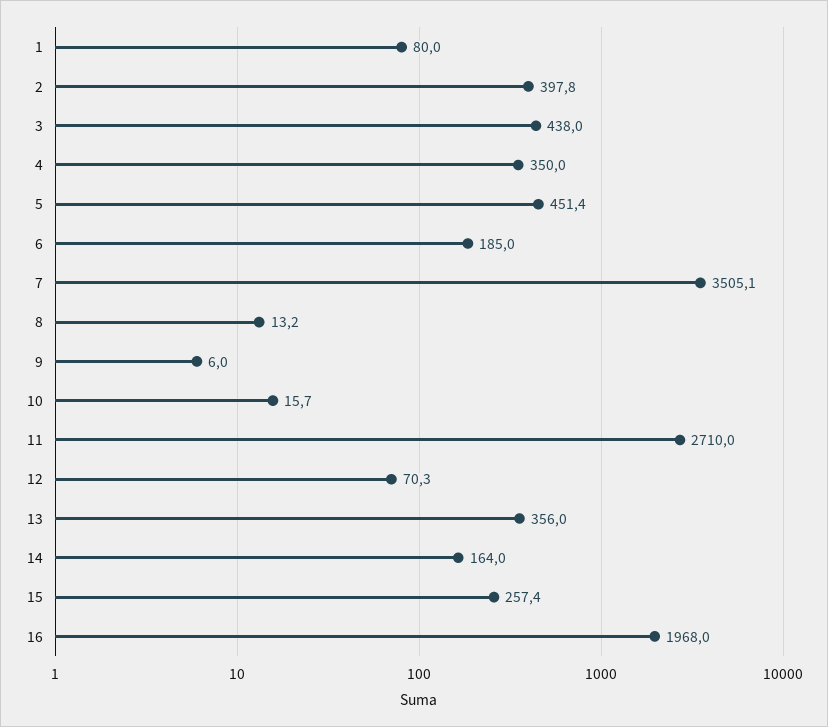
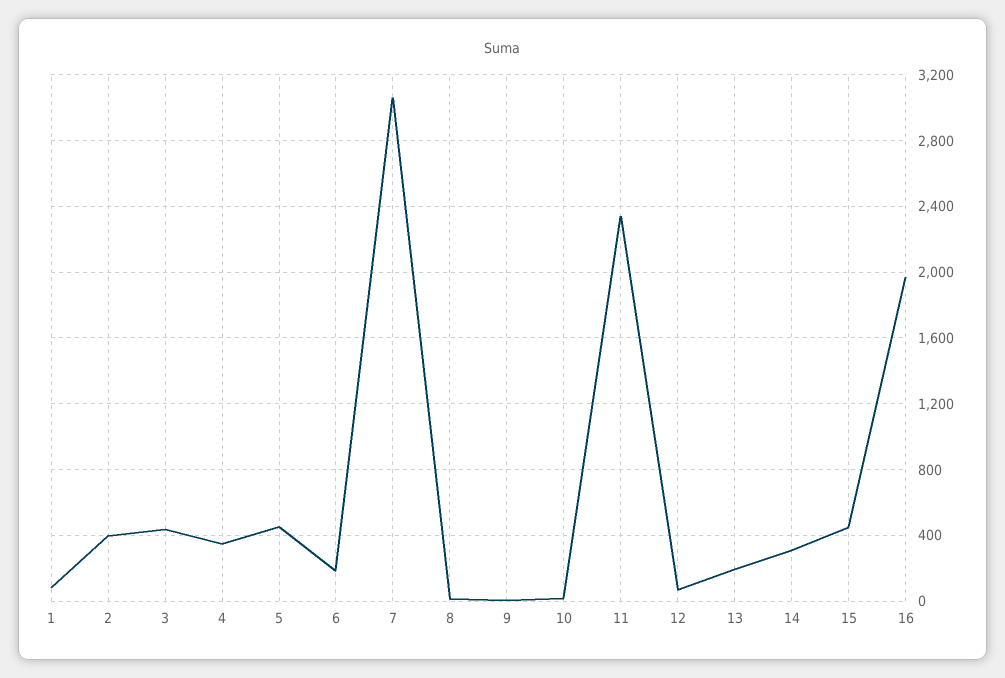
7: 3505.1 -> 3050
11: 2710 -> 2350
13: 356 -> 200
14: 164 -> 300
15: 257.4 -> 450

